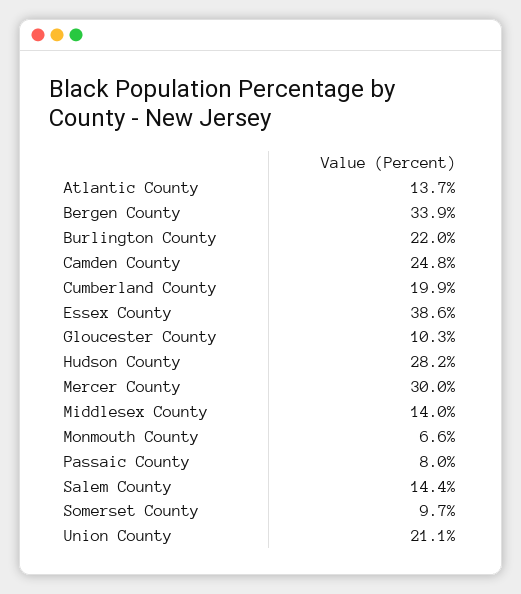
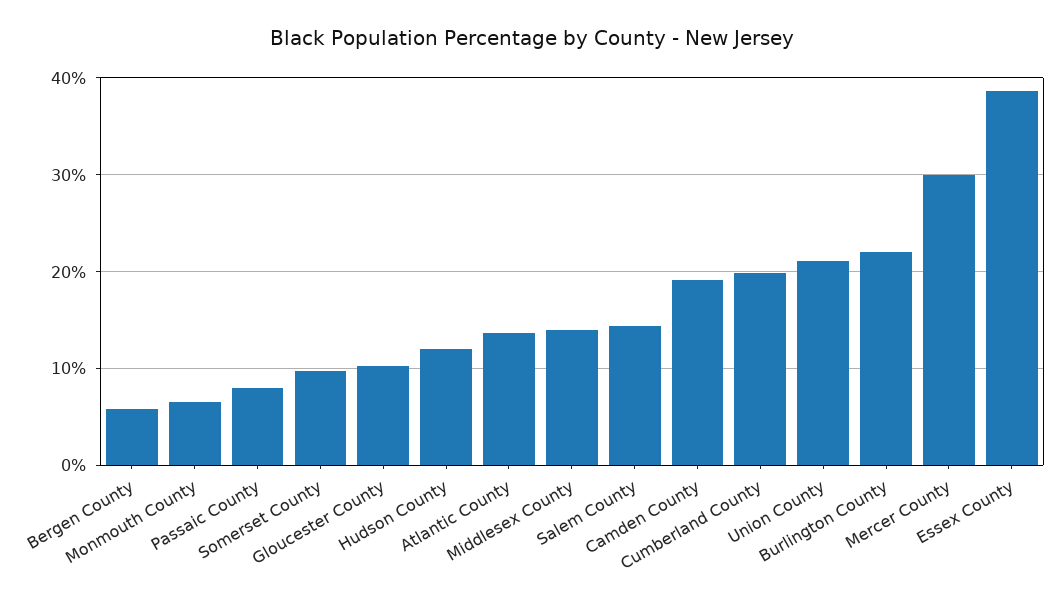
Bergen County: 33.9 -> 6
Camden County: 24.8 -> 19
Hudson County: 28.2 -> 12

